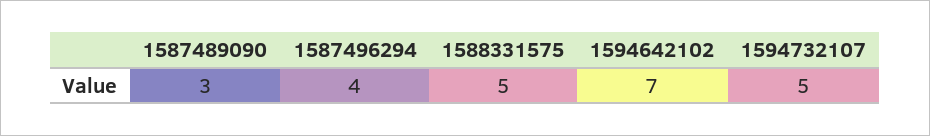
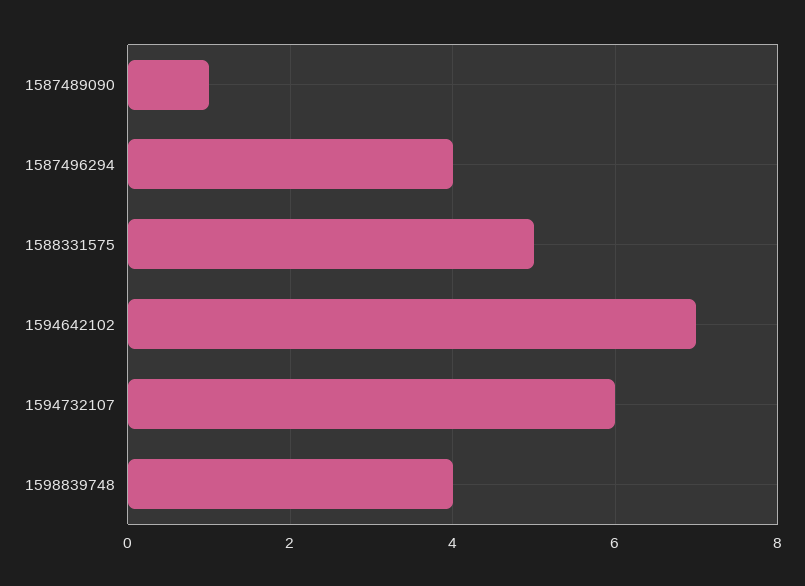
1587489090: 3 -> 1
1594732107: 5 -> 6
1598839748: none -> 4

